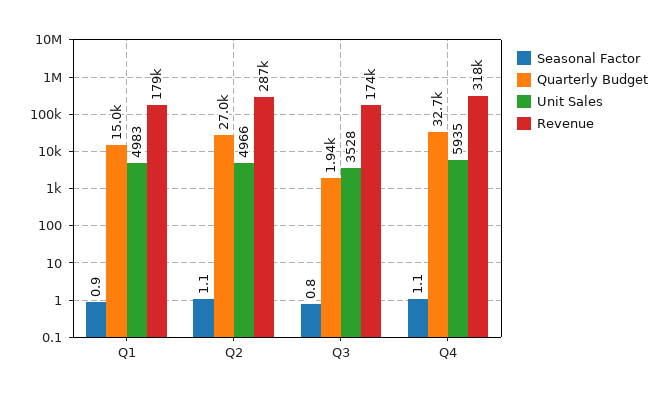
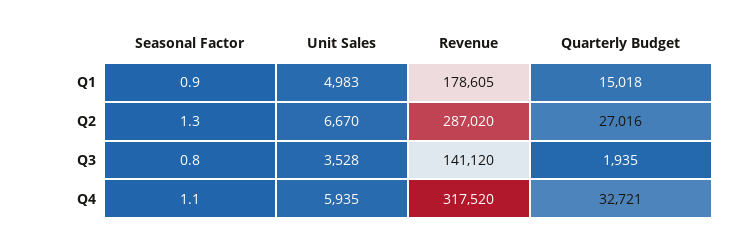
Seasonal Factor, Q2: 1.1 -> 1.3
Unit Sales, Q2: 4966 -> 6670
Revenue, Q3: 174000 -> 141120

